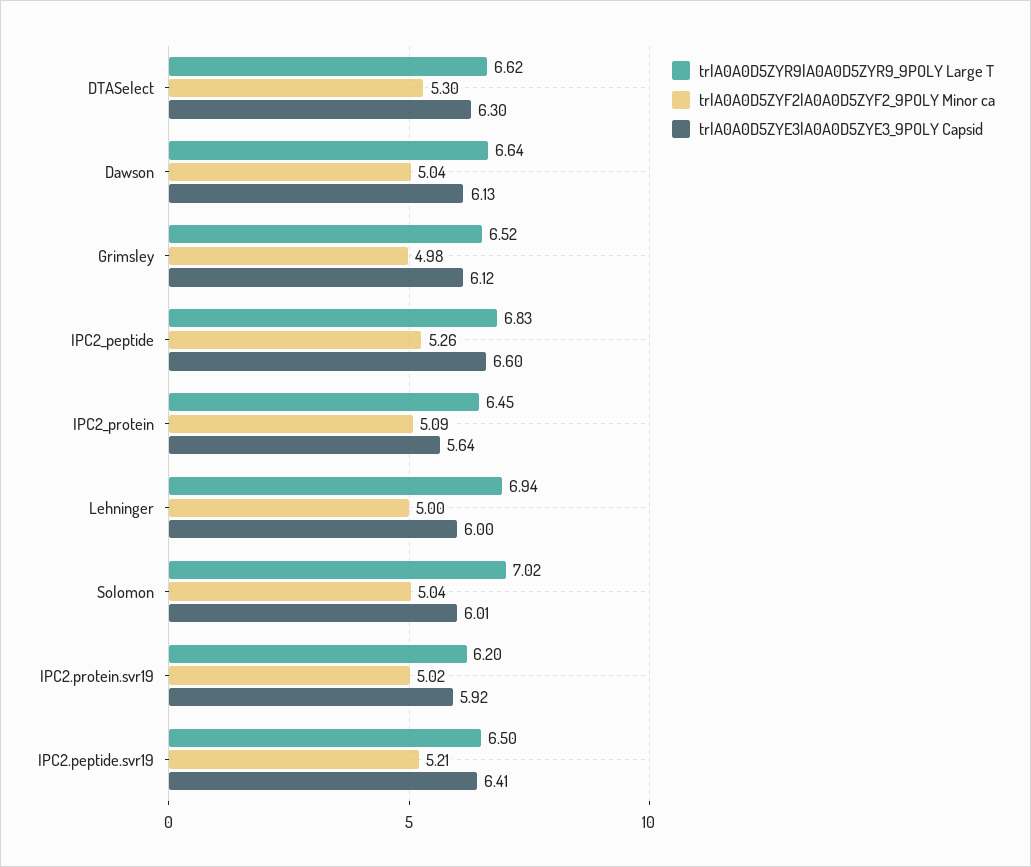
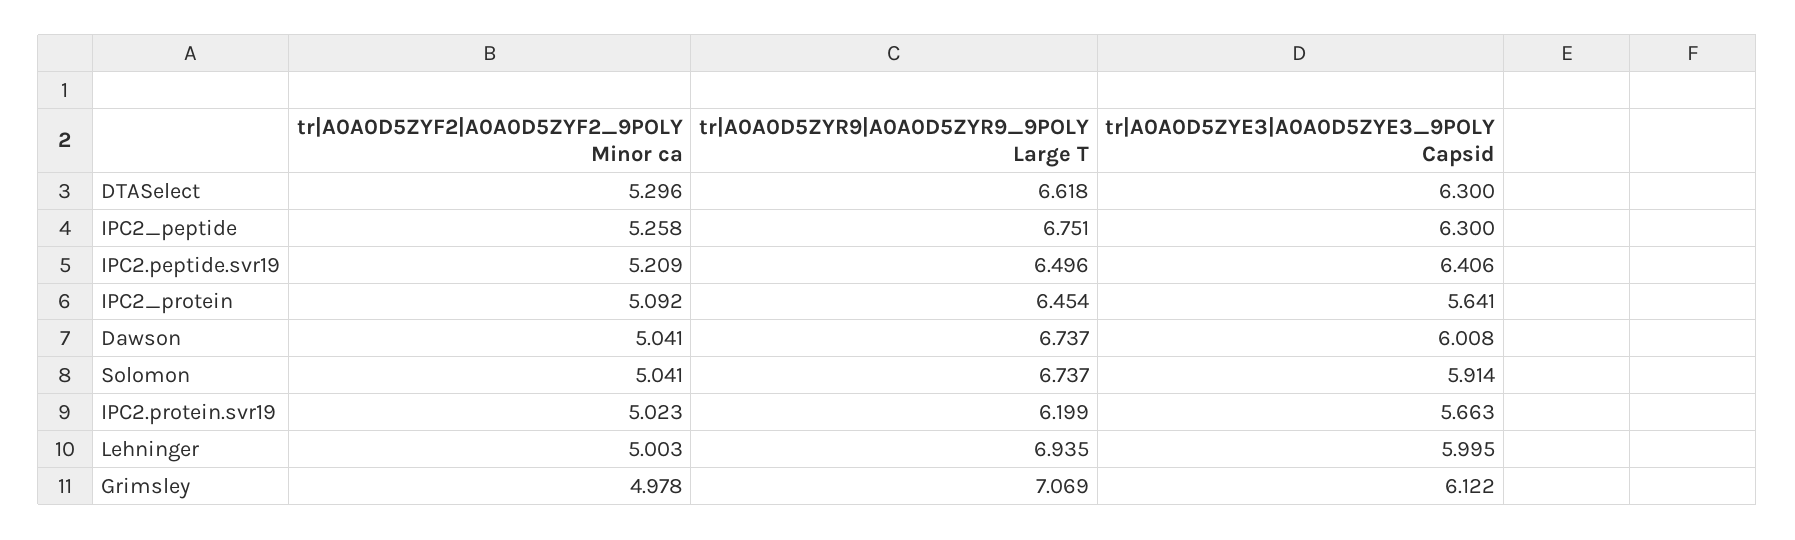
tr|A0A0D5ZYR9|A0A0D5ZYR9_9POLY Large T, Dawson: 6.64 -> 6.737
tr|A0A0D5ZYE3|A0A0D5ZYE3_9POLY Capsid, Dawson: 6.13 -> 6.008
tr|A0A0D5ZYR9|A0A0D5ZYR9_9POLY Large T, Grimsley: 6.52 -> 7.069
tr|A0A0D5ZYR9|A0A0D5ZYR9_9POLY Large T, IPC2_peptide: 6.83 -> 6.751
tr|A0A0D5ZYE3|A0A0D5ZYE3_9POLY Capsid, IPC2_peptide: 6.6 -> 6.3
tr|A0A0D5ZYR9|A0A0D5ZYR9_9POLY Large T, Solomon: 7.02 -> 6.737
tr|A0A0D5ZYE3|A0A0D5ZYE3_9POLY Capsid, Solomon: 6.01 -> 5.914
tr|A0A0D5ZYE3|A0A0D5ZYE3_9POLY Capsid, IPC2.protein.svr19: 5.92 -> 5.663

